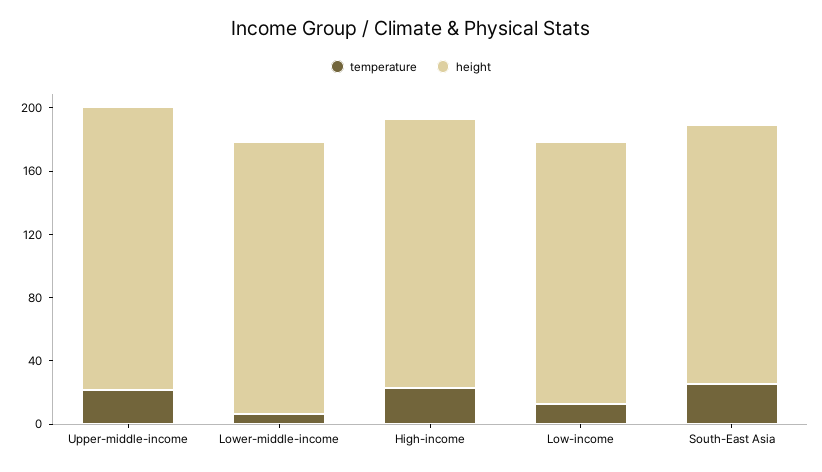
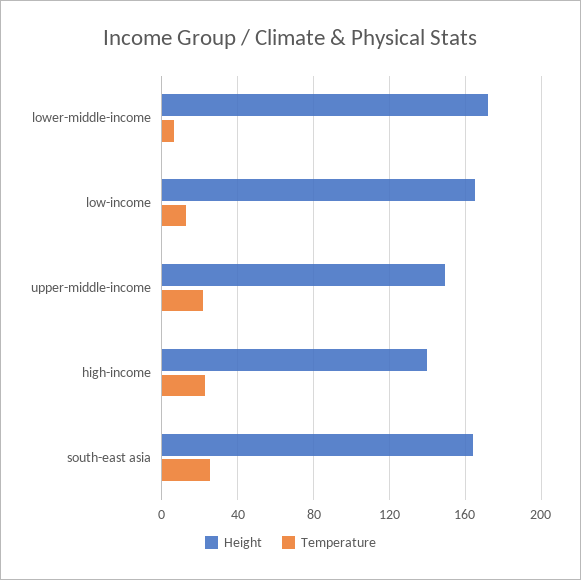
height, Upper-middle-income: 180 -> 150
height, High-income: 170 -> 140

